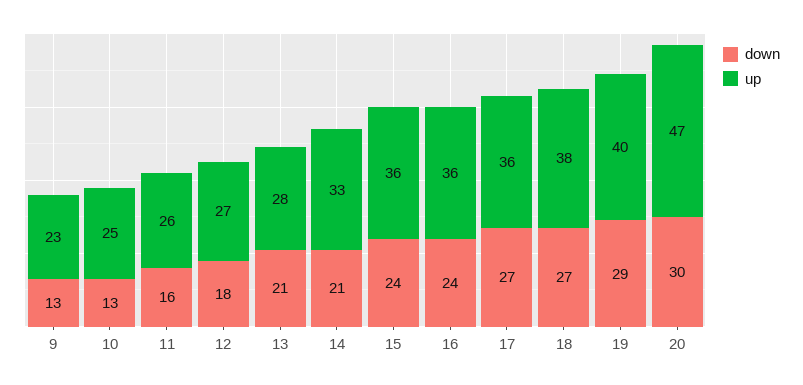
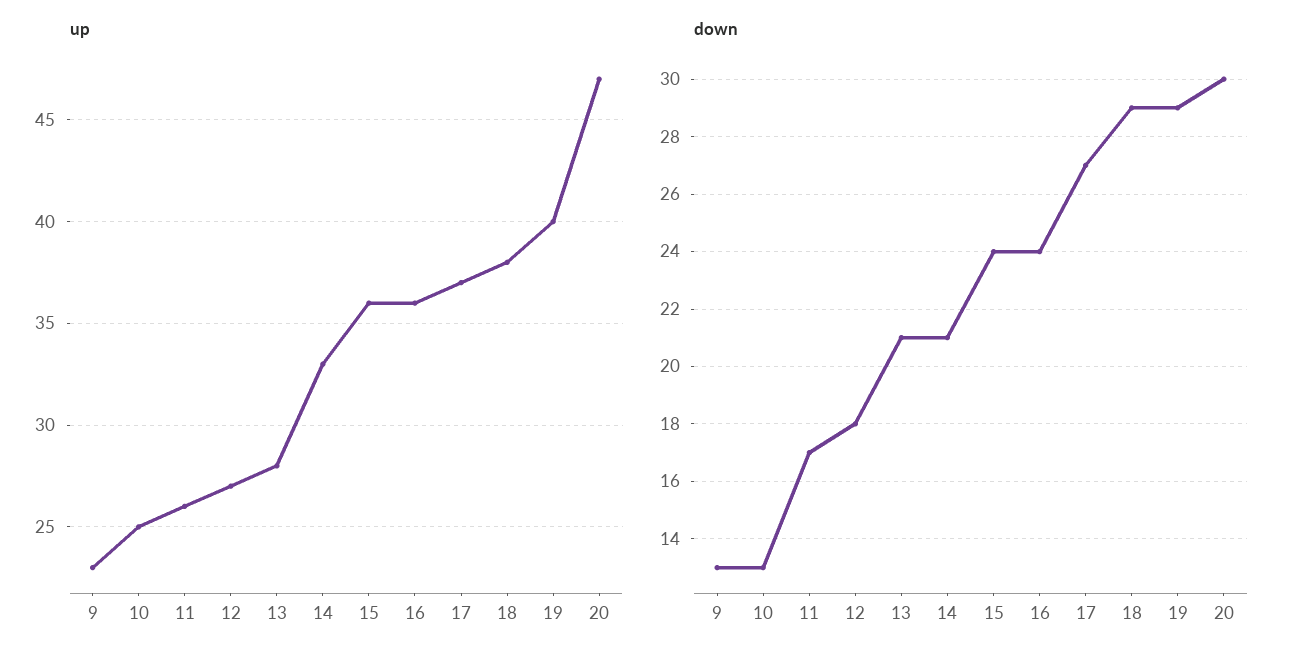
down, 11: 16 -> 17
up, 17: 36 -> 37
down, 18: 27 -> 29

